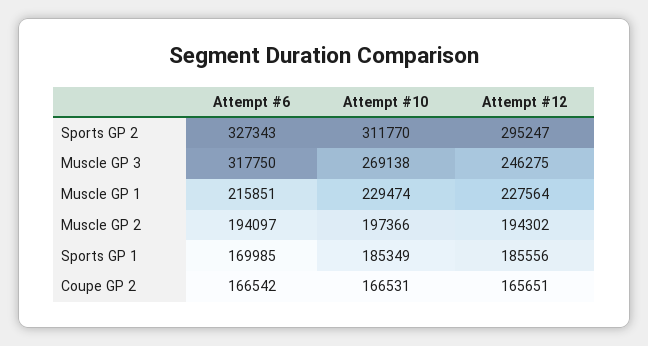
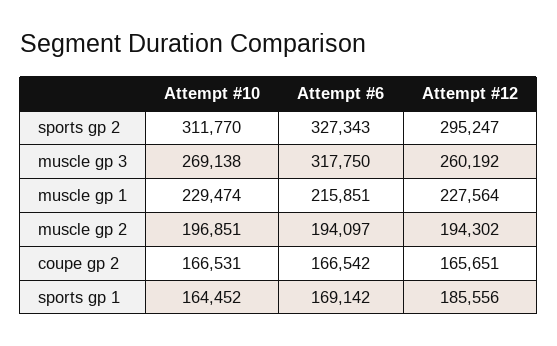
Attempt #12, Muscle GP 3: 246275 -> 260192
Attempt #10, Muscle GP 2: 197366 -> 196851
Attempt #6, Sports GP 1: 169985 -> 169142
Attempt #10, Sports GP 1: 185349 -> 164452

